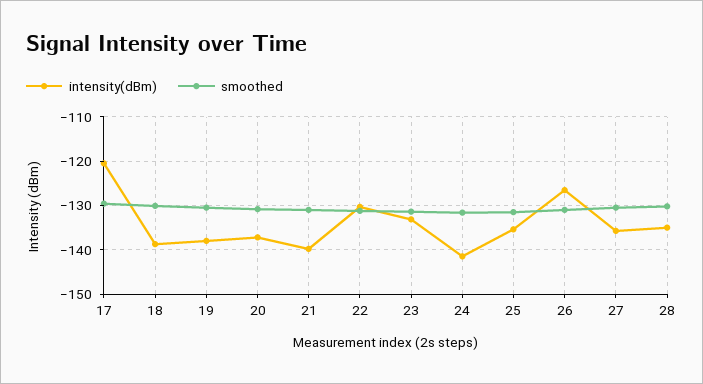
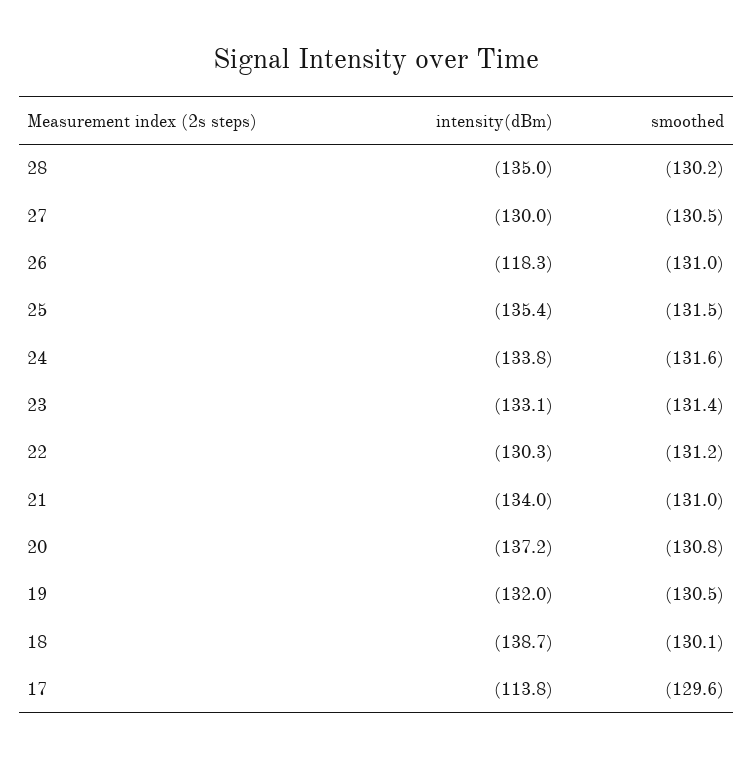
intensity(dBm), 17: -120 -> -113.8
intensity(dBm), 19: -138 -> -132
intensity(dBm), 21: -140 -> -134
intensity(dBm), 24: -142 -> -133.8
intensity(dBm), 26: -126 -> -118.3
intensity(dBm), 27: -136 -> -130

